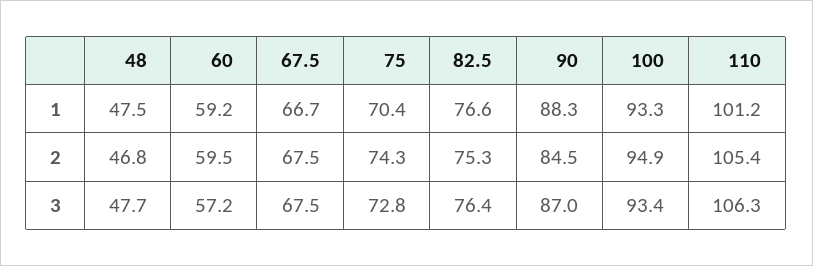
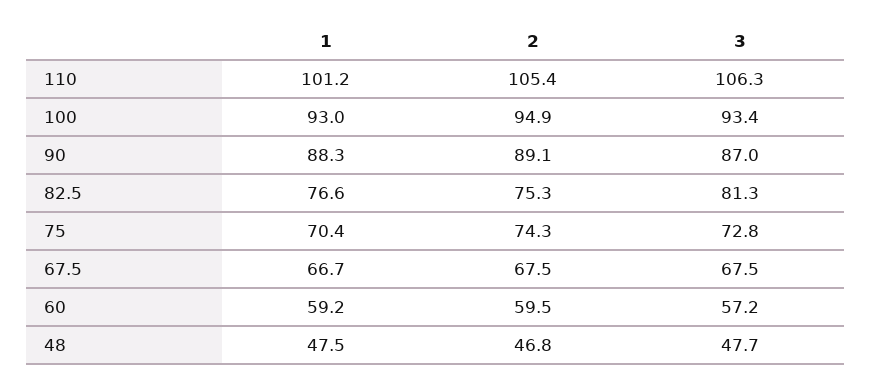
100, 1: 93.3 -> 93
90, 2: 84.5 -> 89.1
82.5, 3: 76.4 -> 81.3

